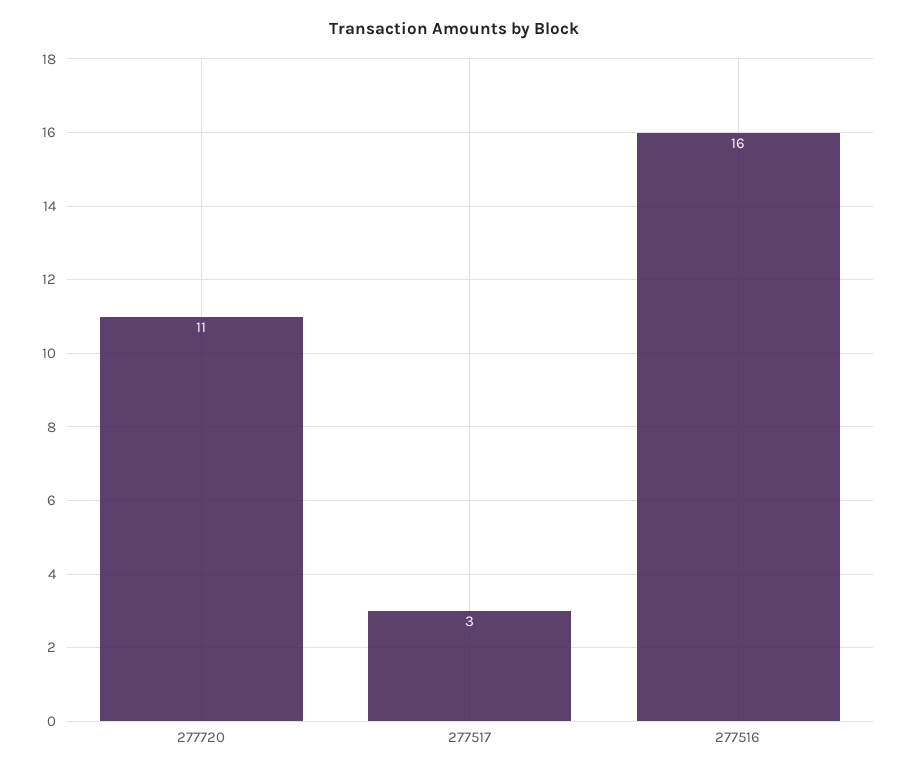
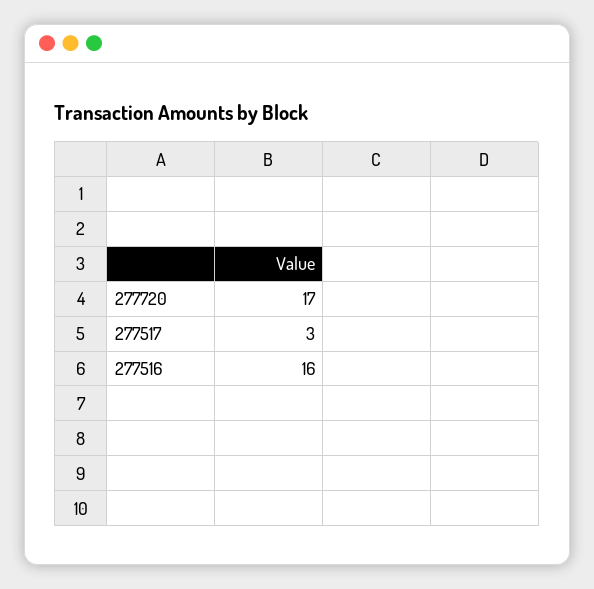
277720: 11 -> 17

